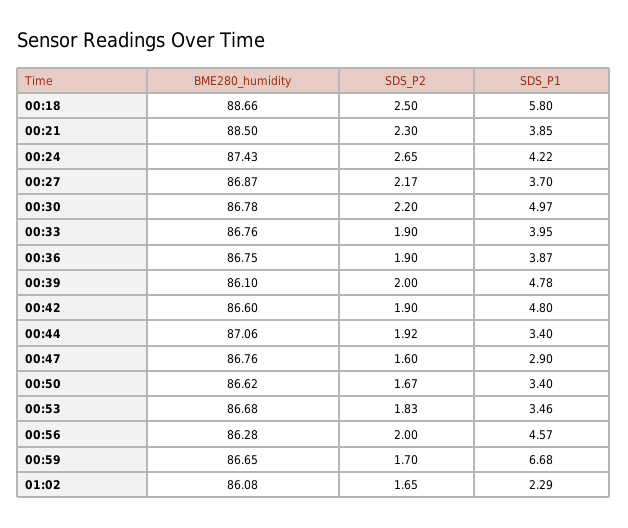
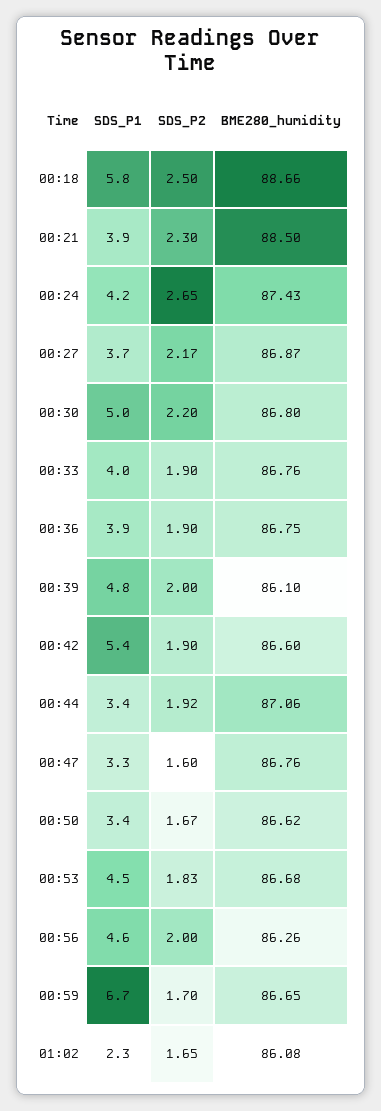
BME280_humidity, 00:30: 86.78 -> 86.8
SDS_P1, 00:42: 4.8 -> 5.4
SDS_P1, 00:47: 2.9 -> 3.3
SDS_P1, 00:53: 3.46 -> 4.5
BME280_humidity, 00:56: 86.28 -> 86.26

